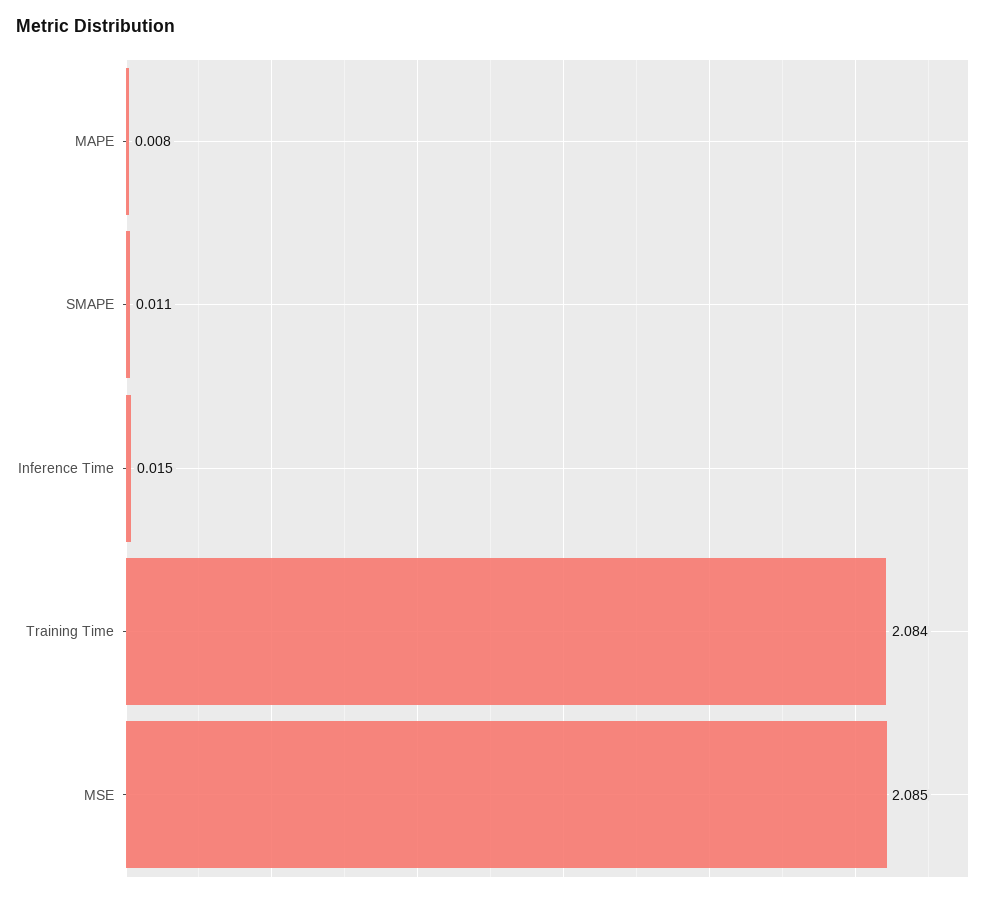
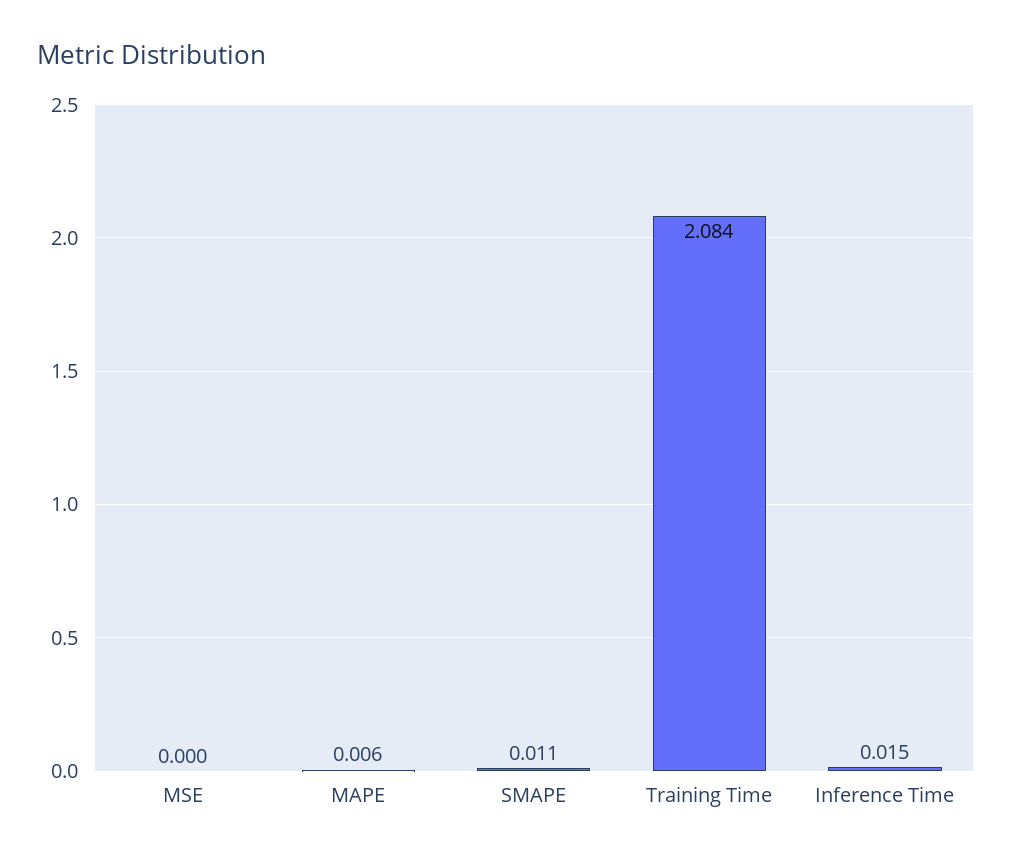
MAPE: 0.008 -> 0.006
MSE: 2.085 -> 0

